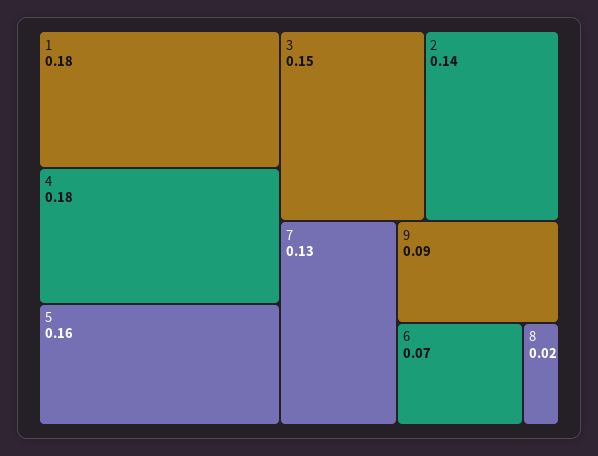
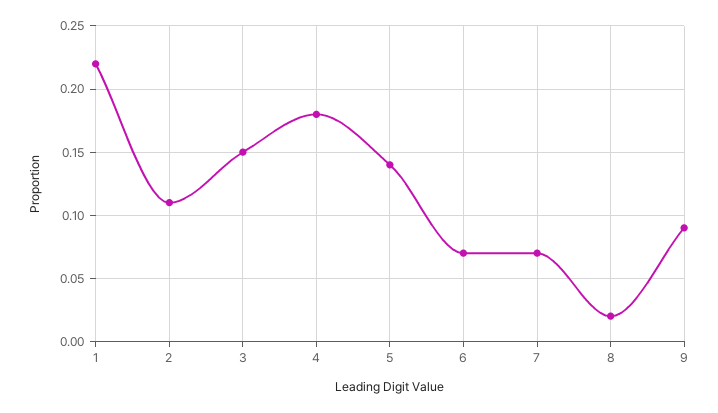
1: 0.18 -> 0.22
5: 0.16 -> 0.14
2: 0.14 -> 0.11
7: 0.13 -> 0.07

